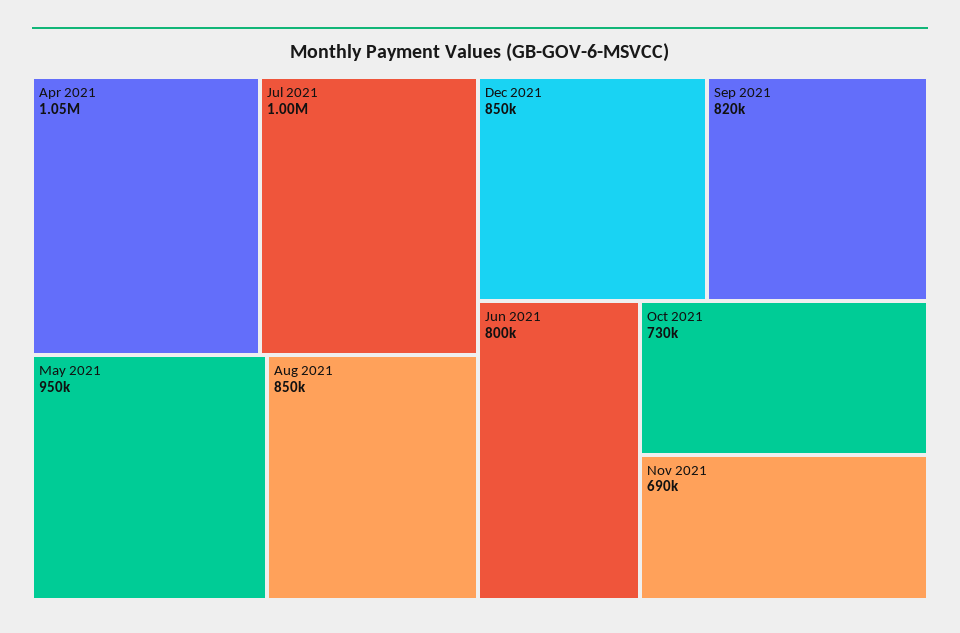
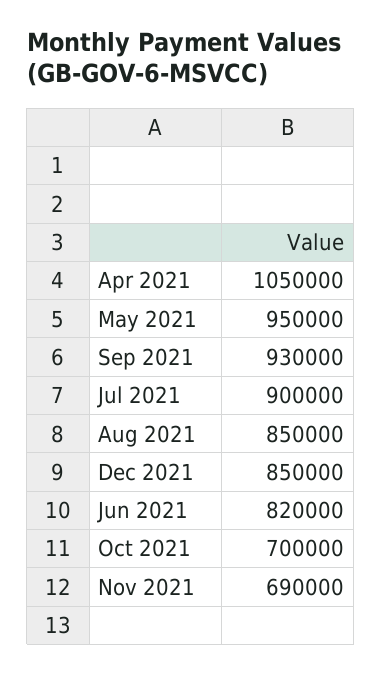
Jul 2021: 1000000 -> 900000
Sep 2021: 820000 -> 930000
Jun 2021: 800000 -> 820000
Oct 2021: 730000 -> 700000

